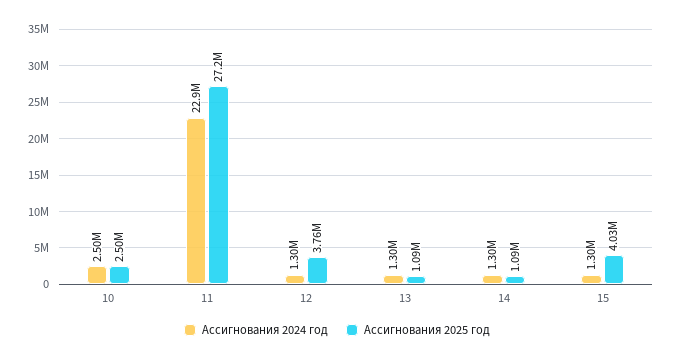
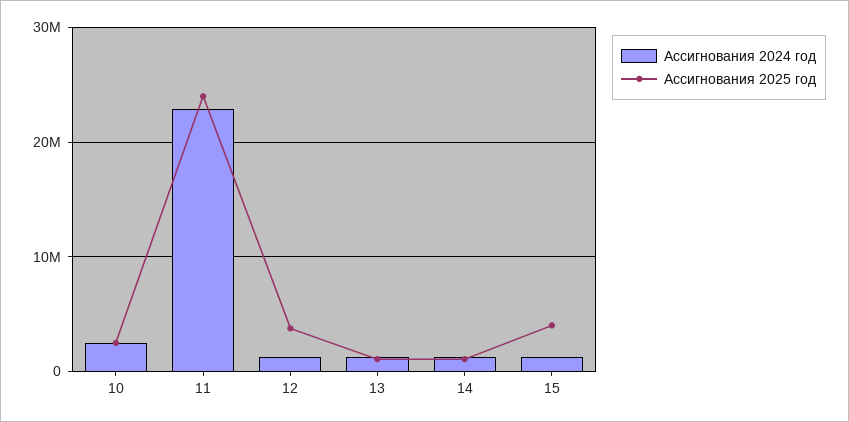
Ассигнования 2025 год, 11: 27200000 -> 24000000

